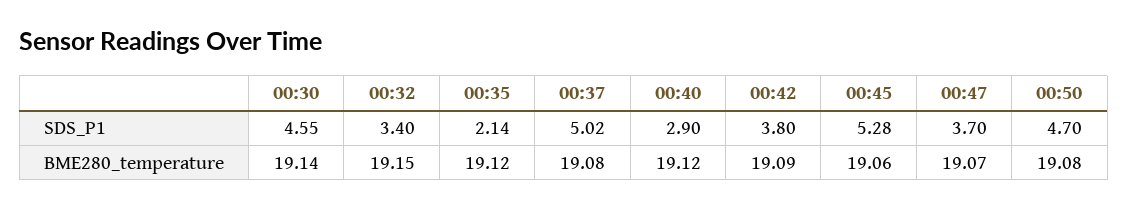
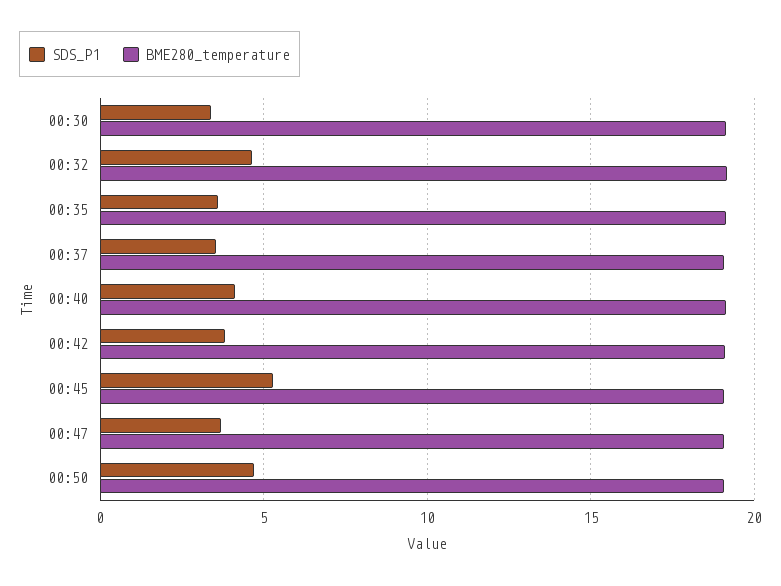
SDS_P1, 00:30: 4.55 -> 3.5
SDS_P1, 00:32: 3.4 -> 4.5
SDS_P1, 00:35: 2.14 -> 3.5
SDS_P1, 00:37: 5.02 -> 3.5
SDS_P1, 00:40: 2.9 -> 4

